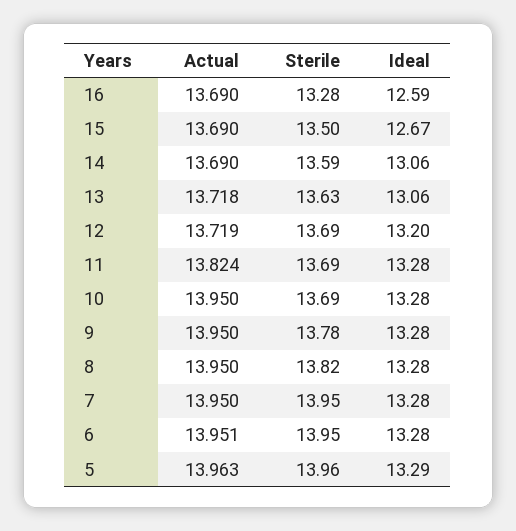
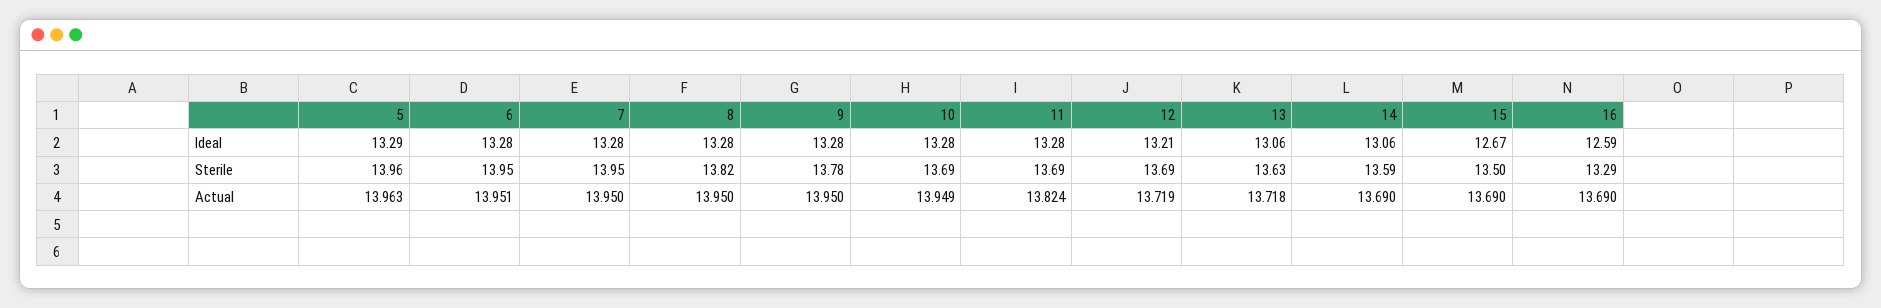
Sterile, 16: 13.28 -> 13.29
Ideal, 12: 13.2 -> 13.21
Actual, 10: 13.95 -> 13.949

